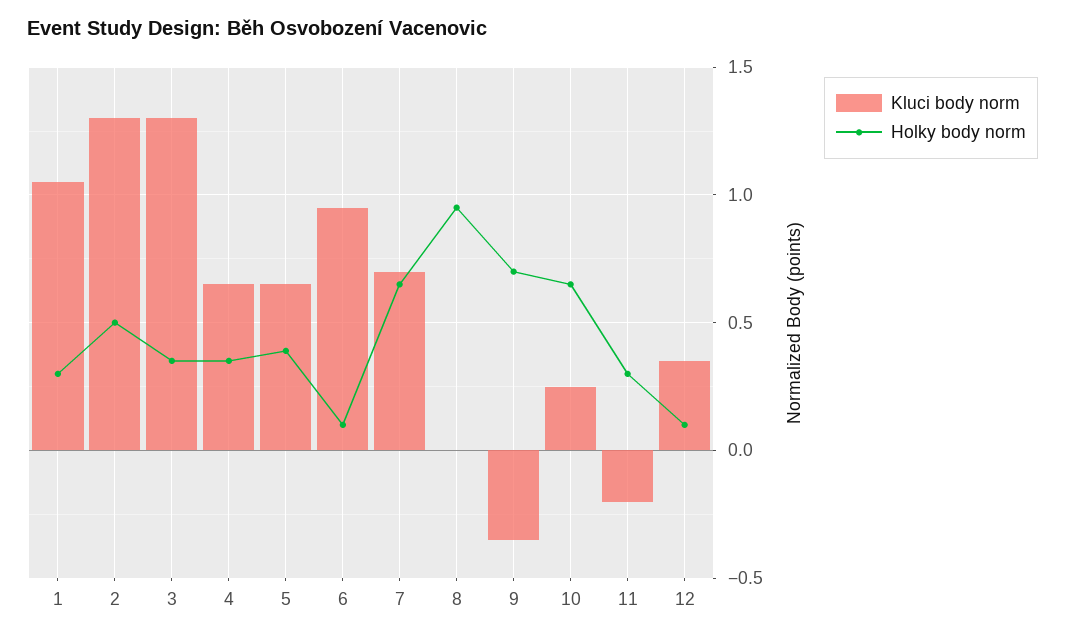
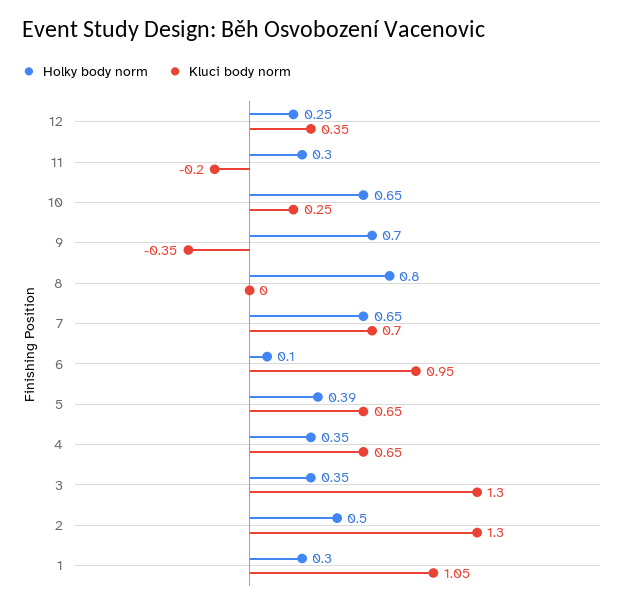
Holky body norm, 8: 0.95 -> 0.8
Holky body norm, 12: 0.1 -> 0.25

